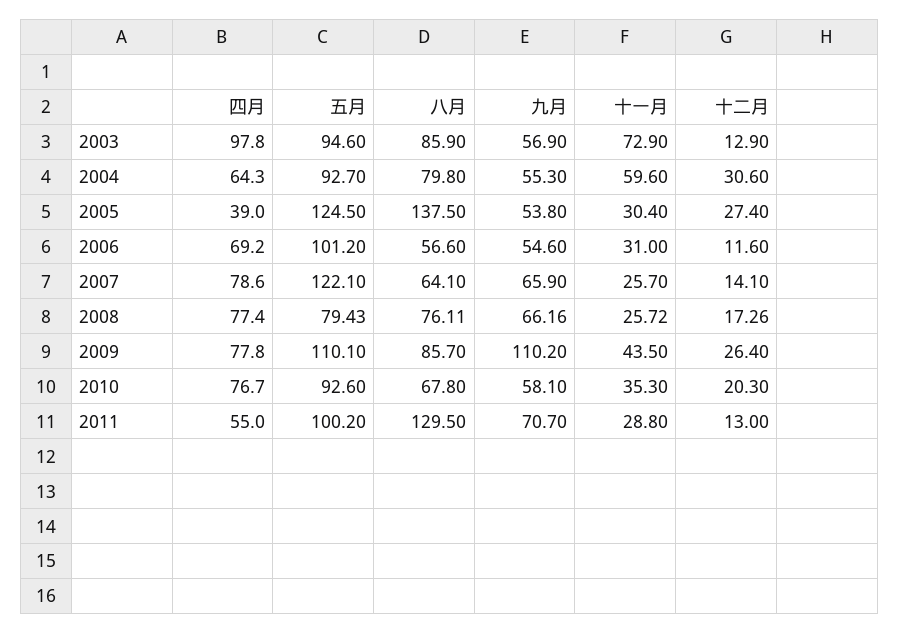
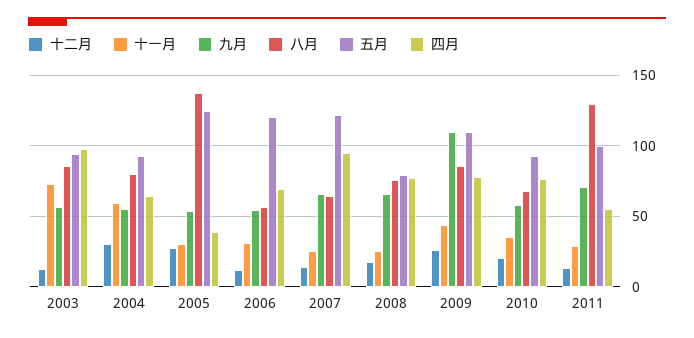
五月, 2006: 101.2 -> 120
四月, 2007: 78.6 -> 95

